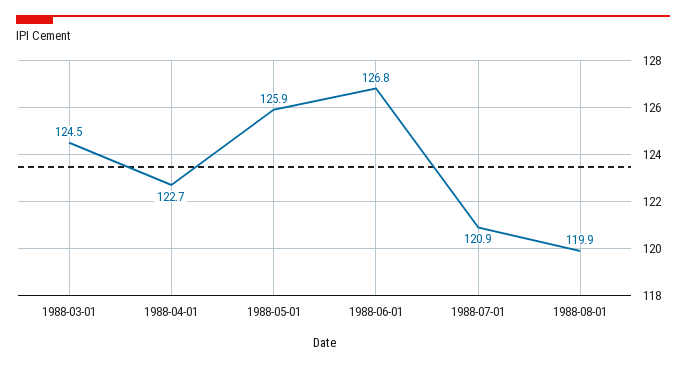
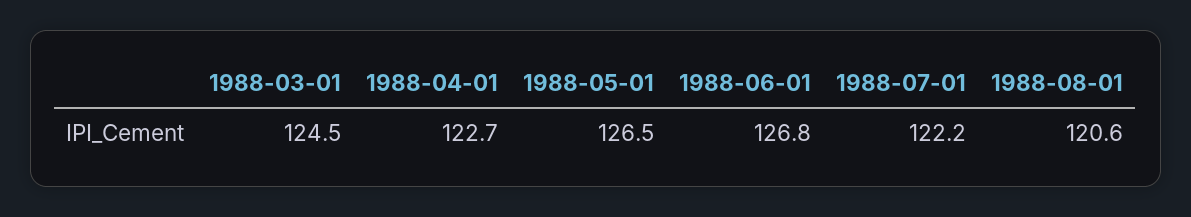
1988-05-01: 125.9 -> 126.5
1988-07-01: 120.9 -> 122.2
1988-08-01: 119.9 -> 120.6

